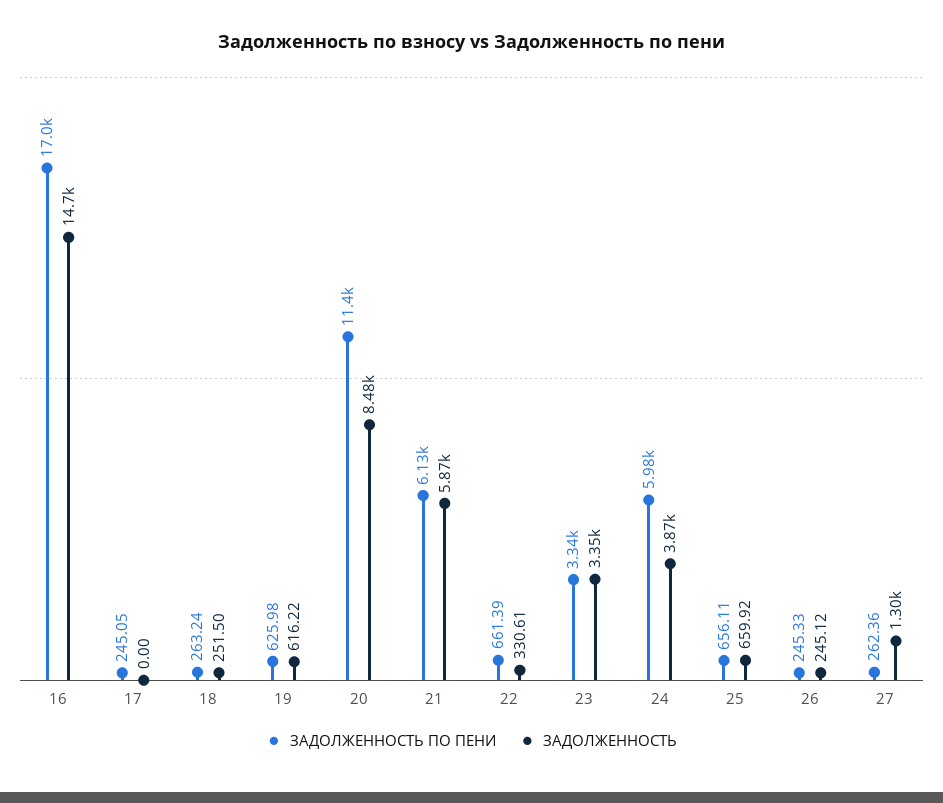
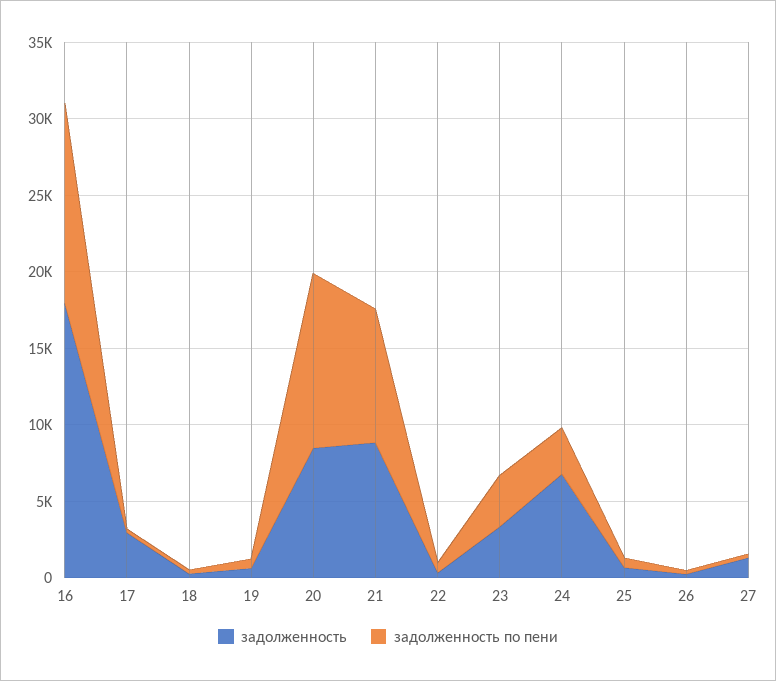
ЗАДОЛЖЕННОСТЬ ПО ПЕНИ, 16: 17000 -> 13000
ЗАДОЛЖЕННОСТЬ, 16: 14700 -> 18000
ЗАДОЛЖЕННОСТЬ, 17: 0 -> 3000
ЗАДОЛЖЕННОСТЬ ПО ПЕНИ, 21: 6130 -> 9000
ЗАДОЛЖЕННОСТЬ, 21: 5870 -> 9000
ЗАДОЛЖЕННОСТЬ ПО ПЕНИ, 24: 5980 -> 3000
ЗАДОЛЖЕННОСТЬ, 24: 3870 -> 7000

